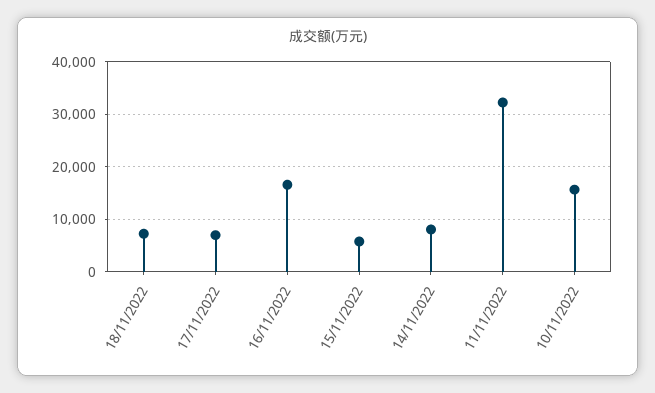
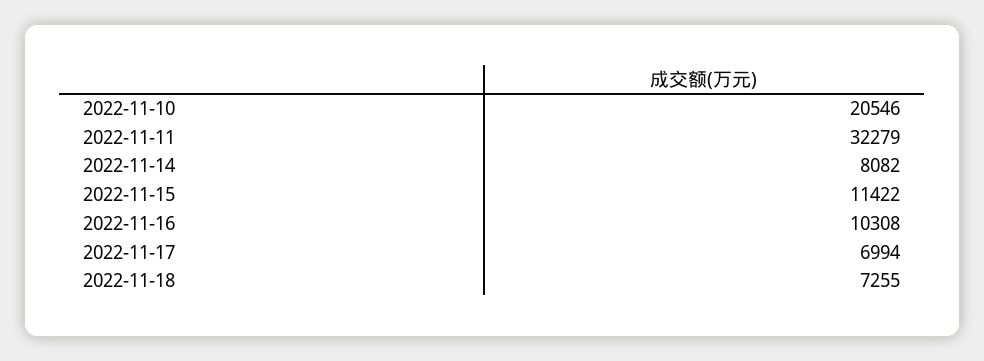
16/11/2022: 16000 -> 10308
15/11/2022: 6000 -> 11422
10/11/2022: 16000 -> 20546

